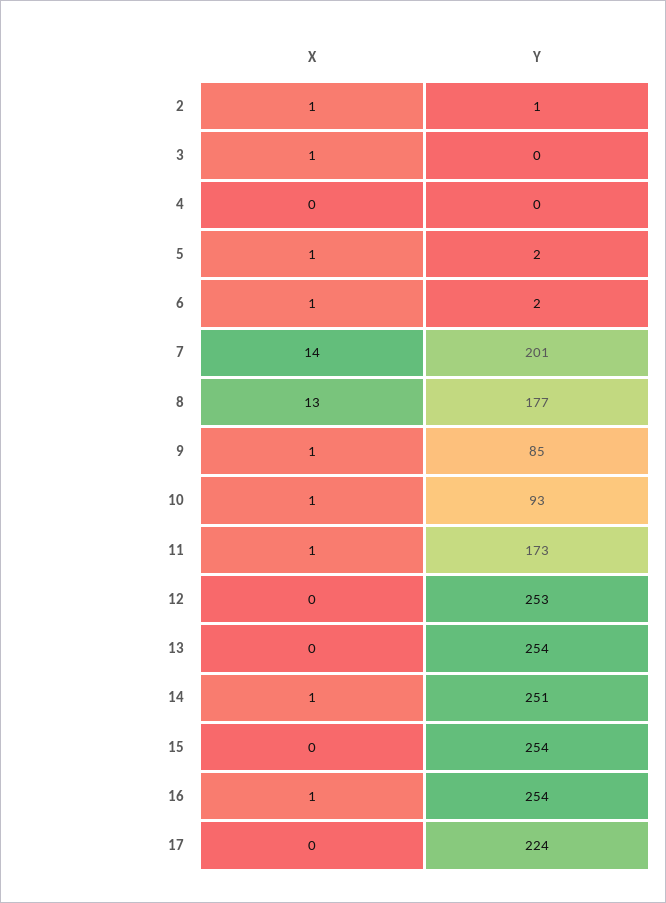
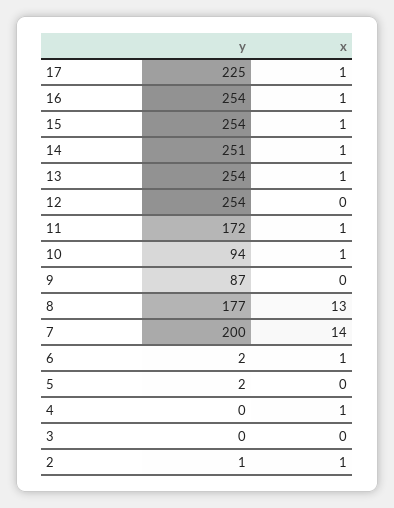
X, 3: 1 -> 0
X, 4: 0 -> 1
X, 5: 1 -> 0
Y, 7: 201 -> 200
X, 9: 1 -> 0
Y, 9: 85 -> 87
Y, 10: 93 -> 94
Y, 11: 173 -> 172
Y, 12: 253 -> 254
X, 13: 0 -> 1
X, 15: 0 -> 1
X, 17: 0 -> 1
Y, 17: 224 -> 225

